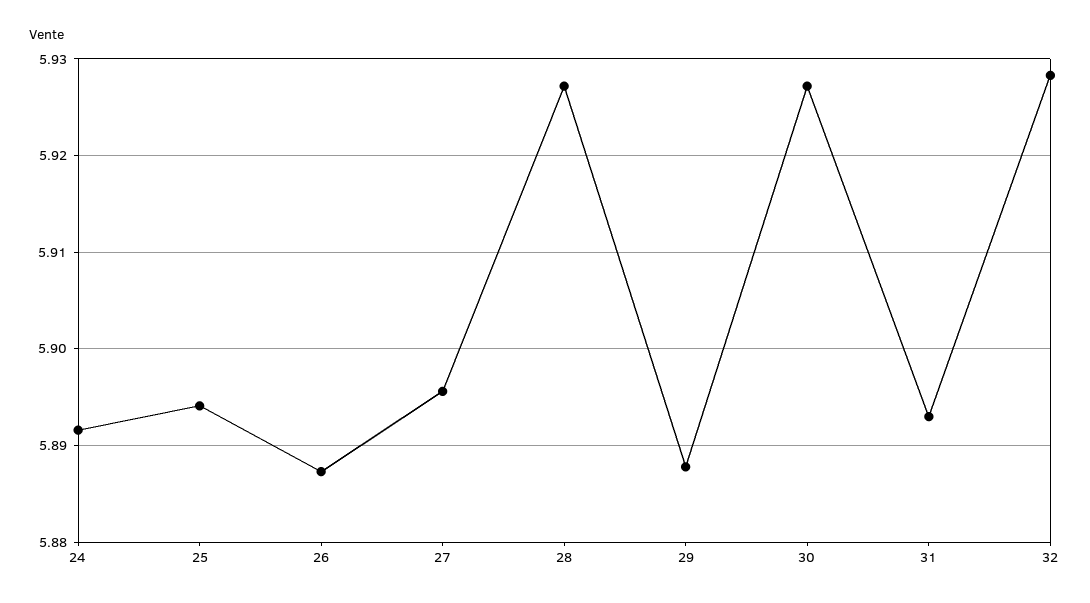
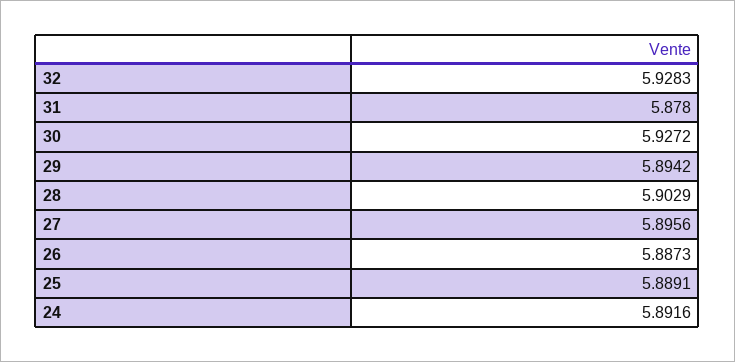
25: 5.894 -> 5.8891
28: 5.927 -> 5.9029
29: 5.888 -> 5.8942
31: 5.893 -> 5.878

